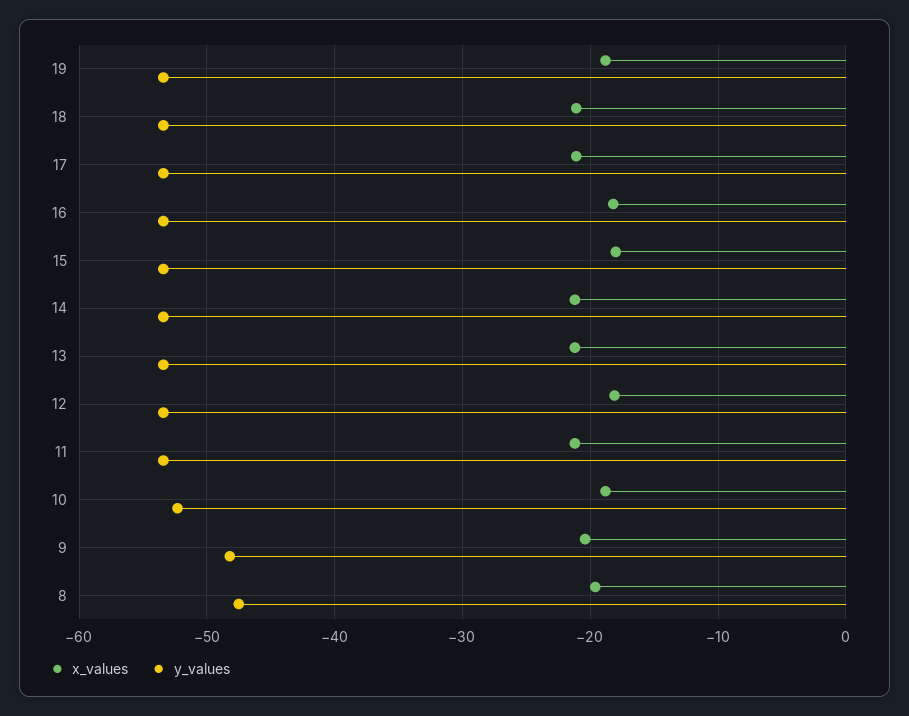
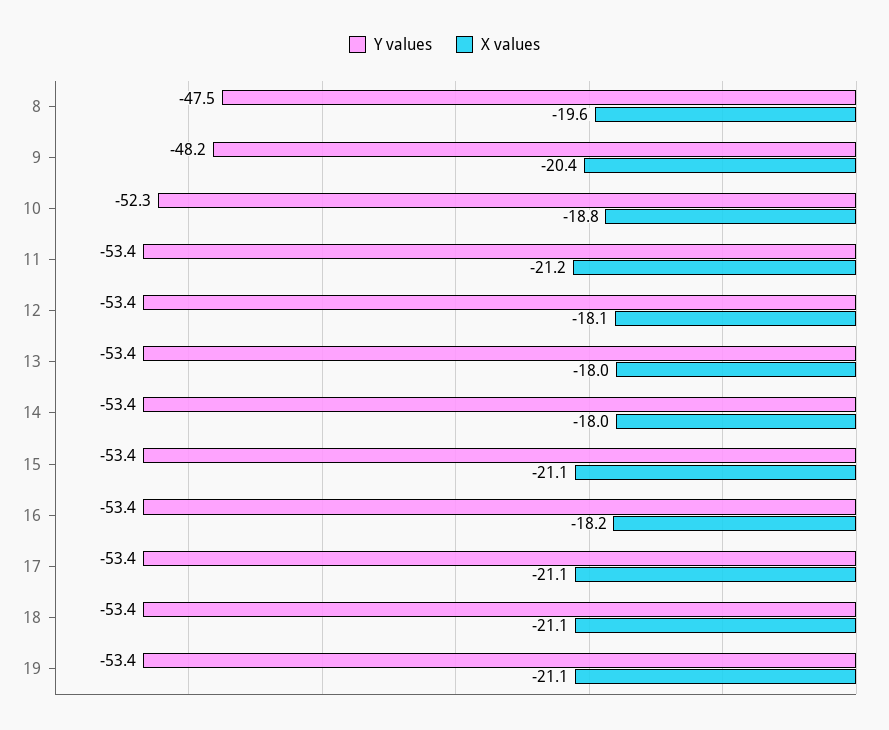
x_values, 19: -19 -> -21.1
x_values, 15: -18 -> -21.1
x_values, 14: -21 -> -18
x_values, 13: -21 -> -18

